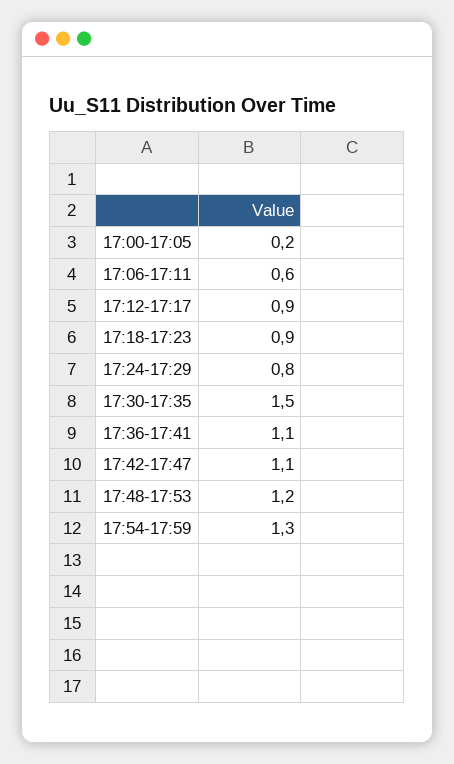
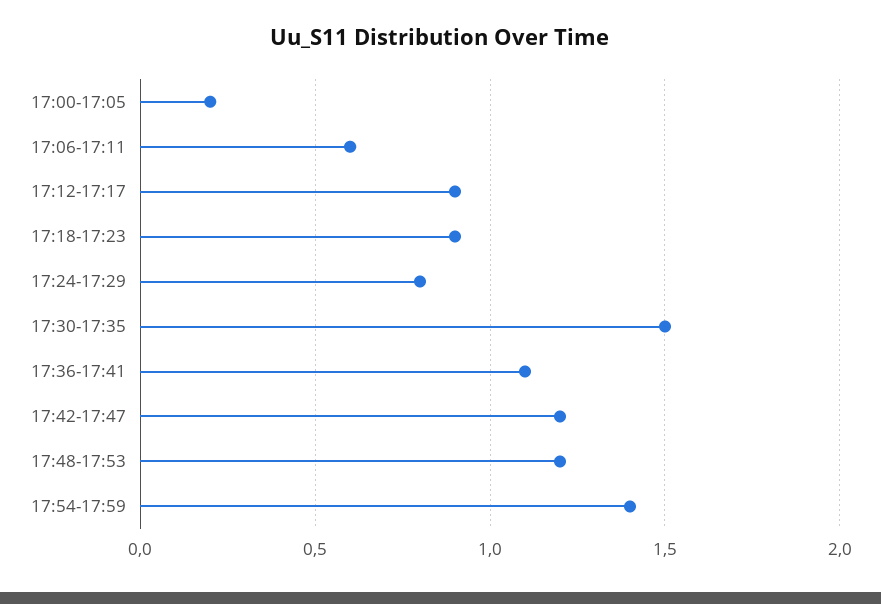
17:42-17:47: 1.1 -> 1.2
17:54-17:59: 1.3 -> 1.4

